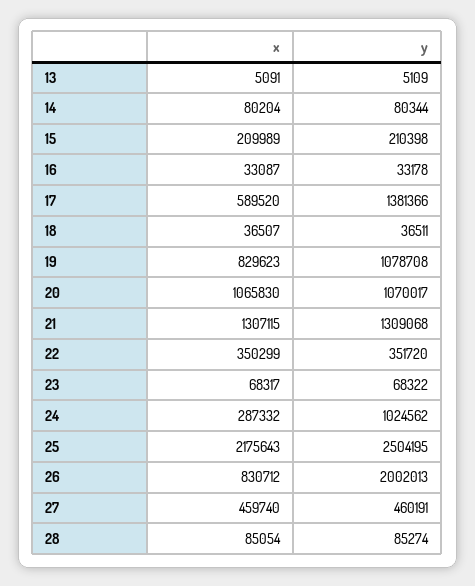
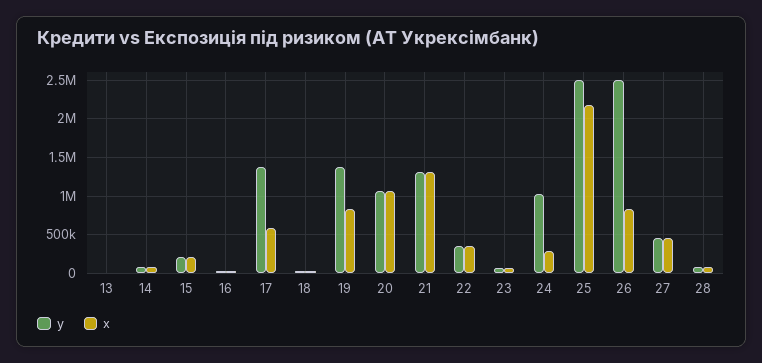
y, 19: 1078708 -> 1400000
y, 26: 2002013 -> 2500000

